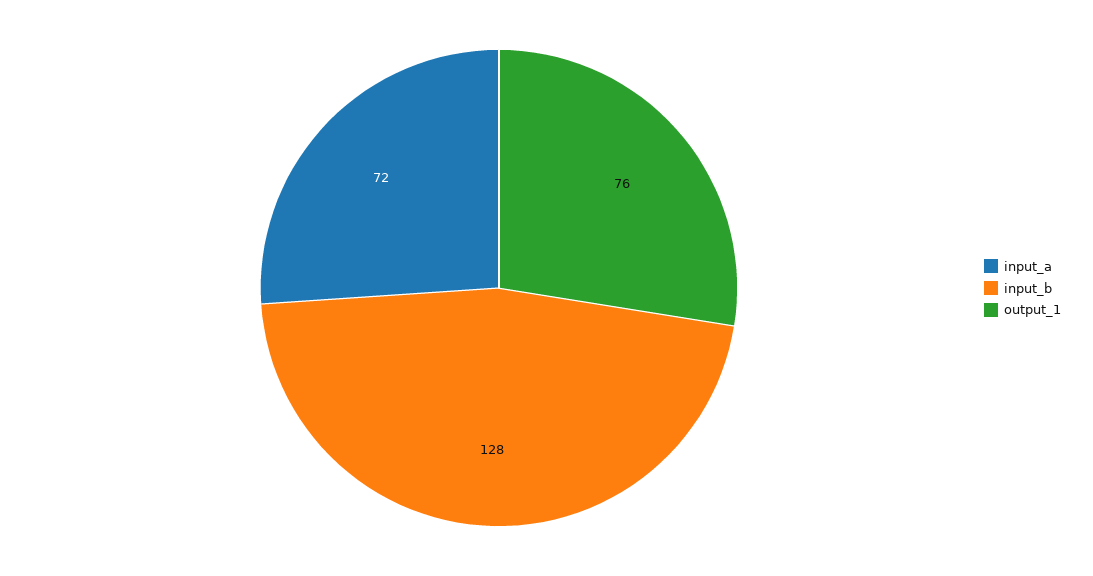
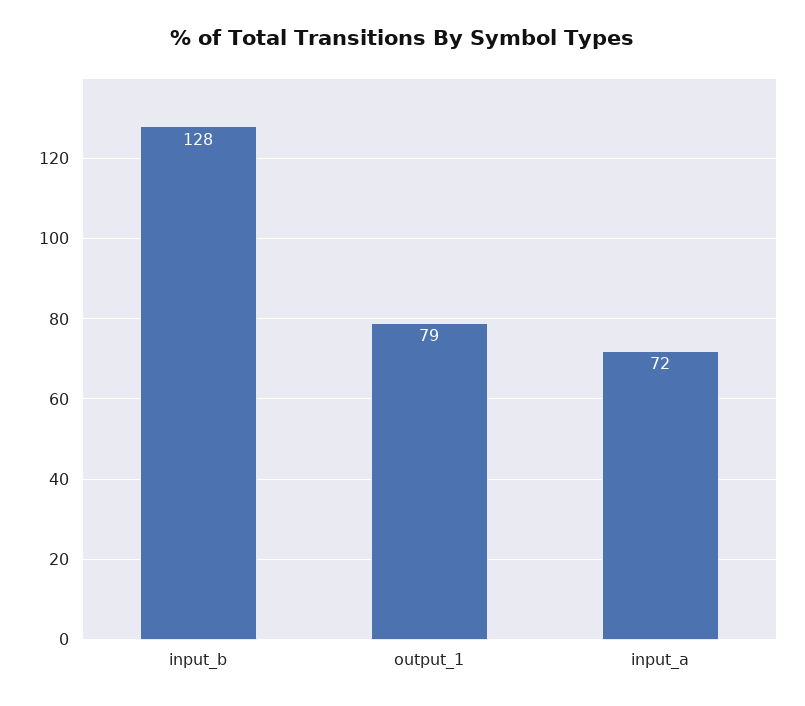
output_1: 76 -> 79

